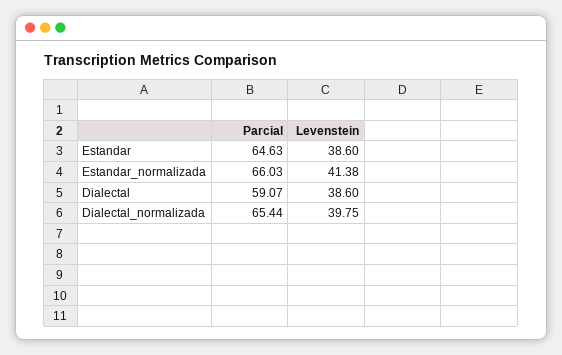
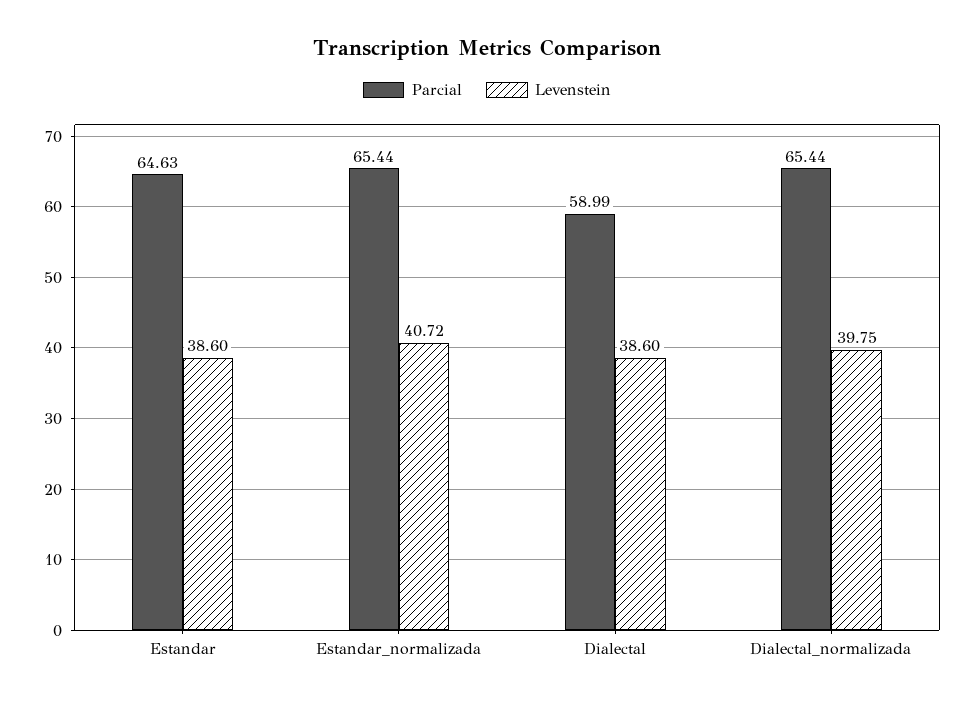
Parcial, Estandar_normalizada: 66.03 -> 65.44
Levenstein, Estandar_normalizada: 41.38 -> 40.72
Parcial, Dialectal: 59.07 -> 58.99

